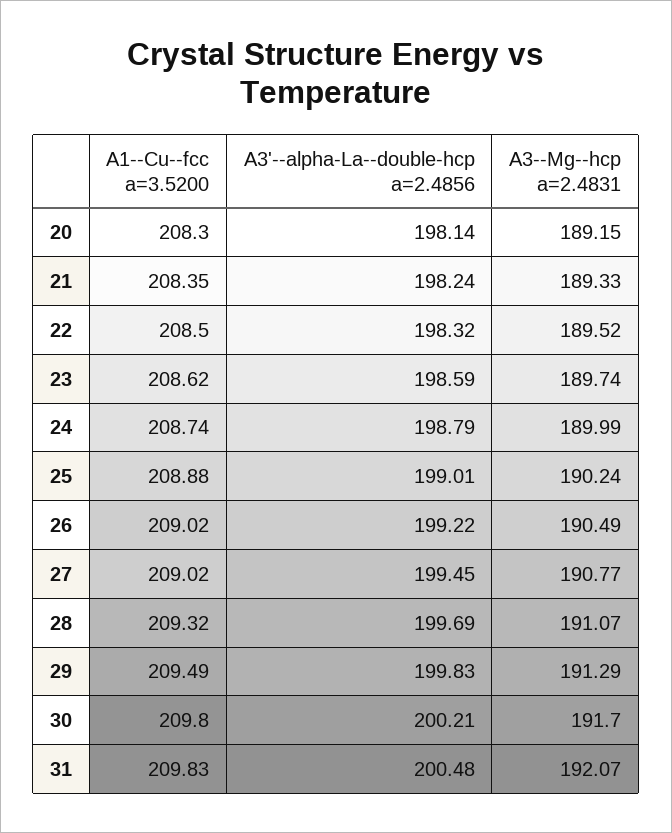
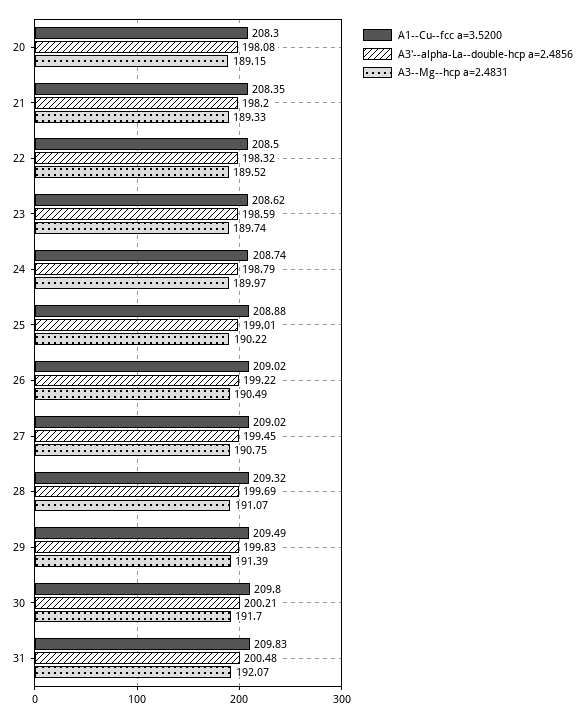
A3'--alpha-La--double-hcp a=2.4856, 20: 198.14 -> 198.08
A3'--alpha-La--double-hcp a=2.4856, 21: 198.24 -> 198.2
A3--Mg--hcp a=2.4831, 24: 189.99 -> 189.97
A3--Mg--hcp a=2.4831, 25: 190.24 -> 190.22
A3--Mg--hcp a=2.4831, 27: 190.77 -> 190.75
A3--Mg--hcp a=2.4831, 29: 191.29 -> 191.39

